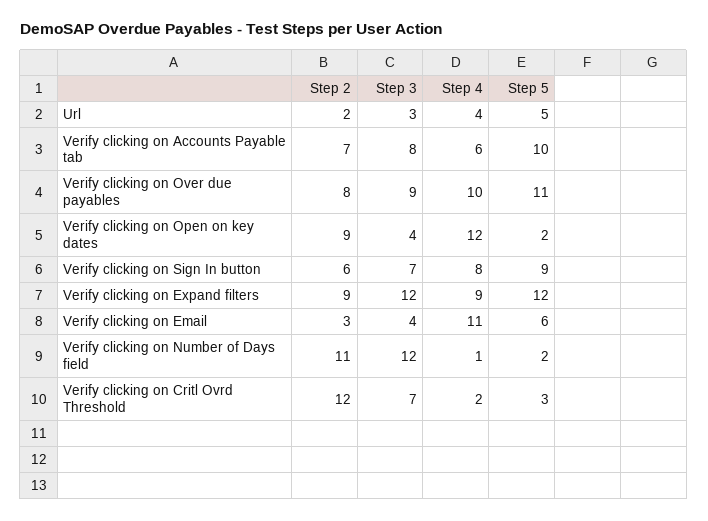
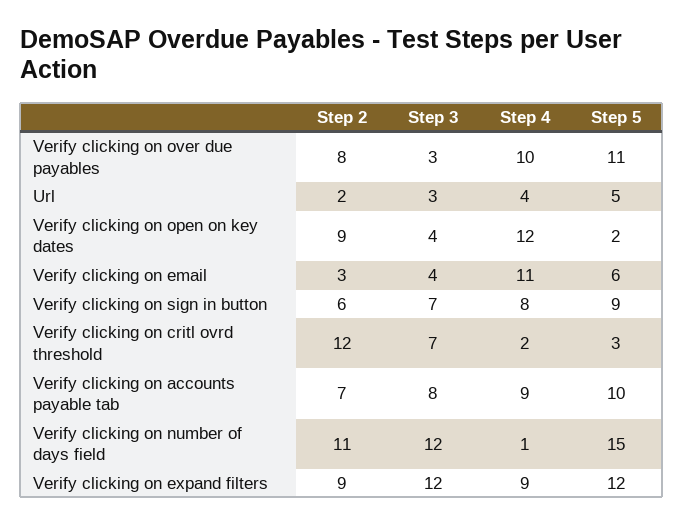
Step 4, Verify clicking on Accounts Payable tab: 6 -> 9
Step 3, Verify clicking on Over due payables: 9 -> 3
Step 5, Verify clicking on Number of Days field: 2 -> 15

